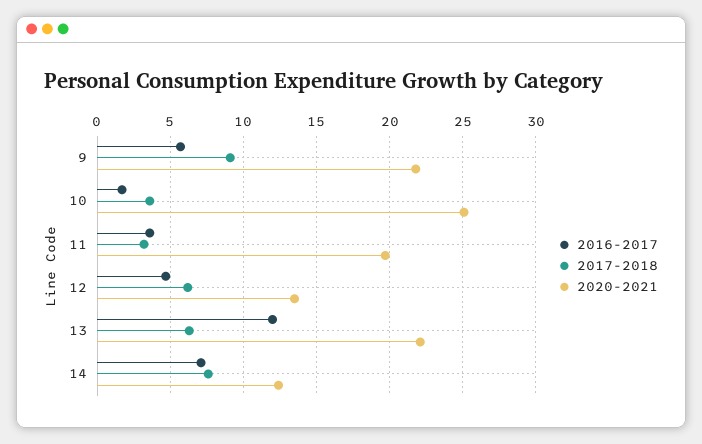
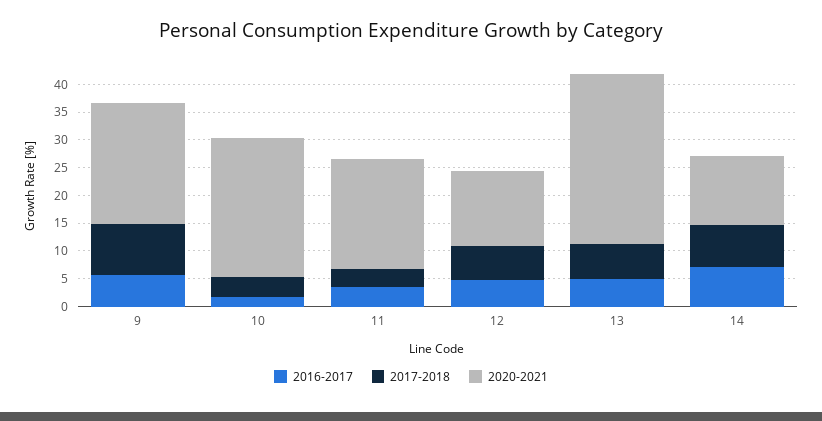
2016-2017, 13: 12 -> 5
2020-2021, 13: 22 -> 30

